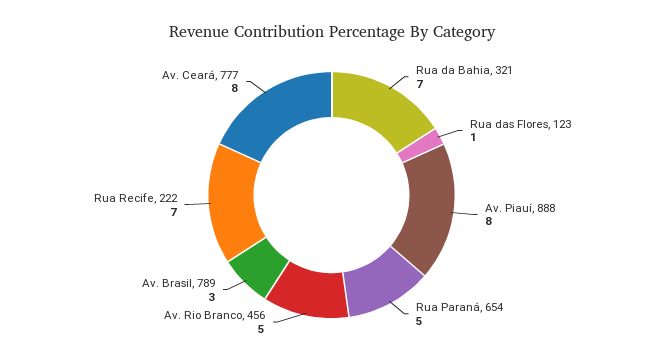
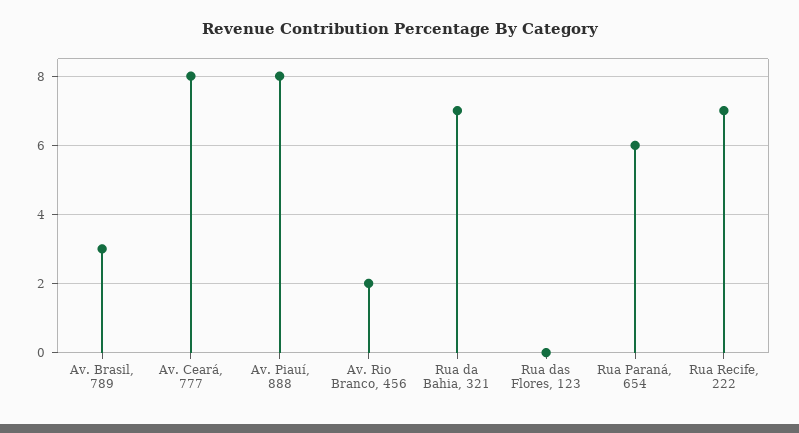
Rua das Flores, 123: 1 -> 0
Rua Paraná, 654: 5 -> 6
Av. Rio Branco, 456: 5 -> 2

